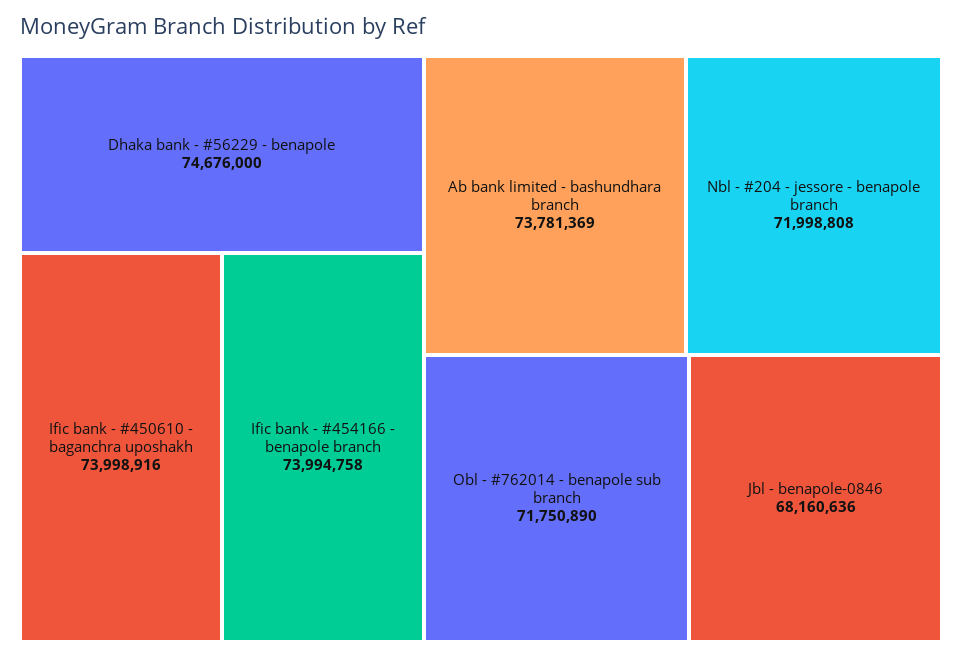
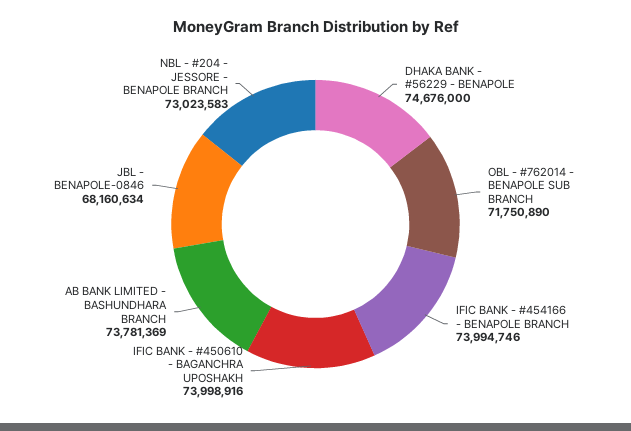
Ific bank - #454166 - benapole branch: 73994758 -> 73994746
Nbl - #204 - jessore - benapole branch: 71998808 -> 73023583
Jbl - benapole-0846: 68160636 -> 68160634

